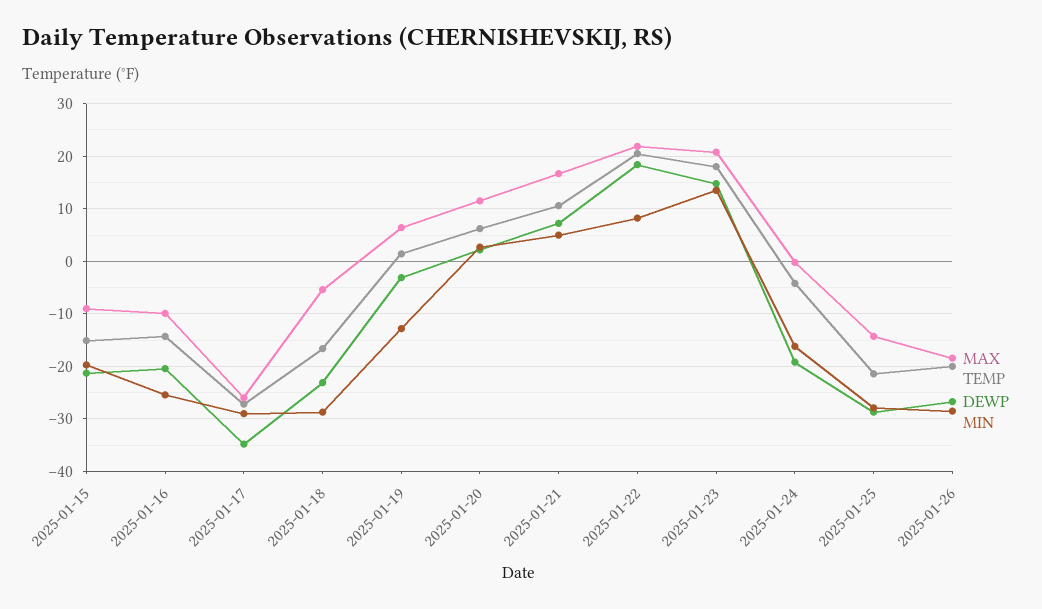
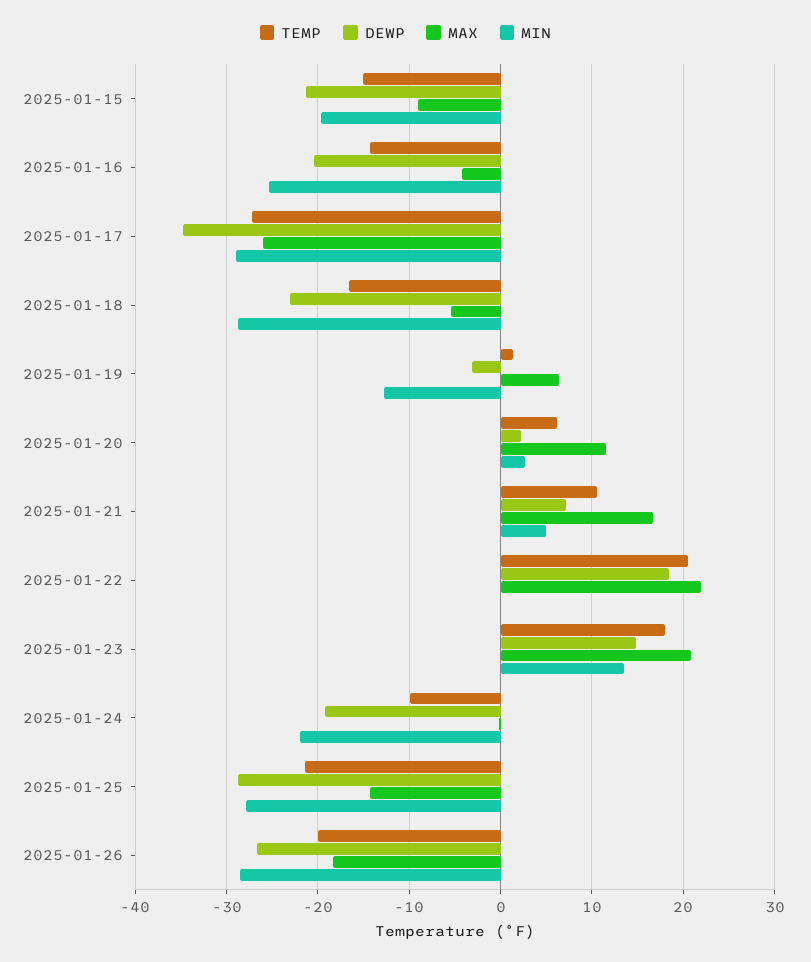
MAX, 2025-01-16: -10 -> -4
MIN, 2025-01-22: 8 -> 0
TEMP, 2025-01-24: -4 -> -10
MIN, 2025-01-24: -16 -> -22

